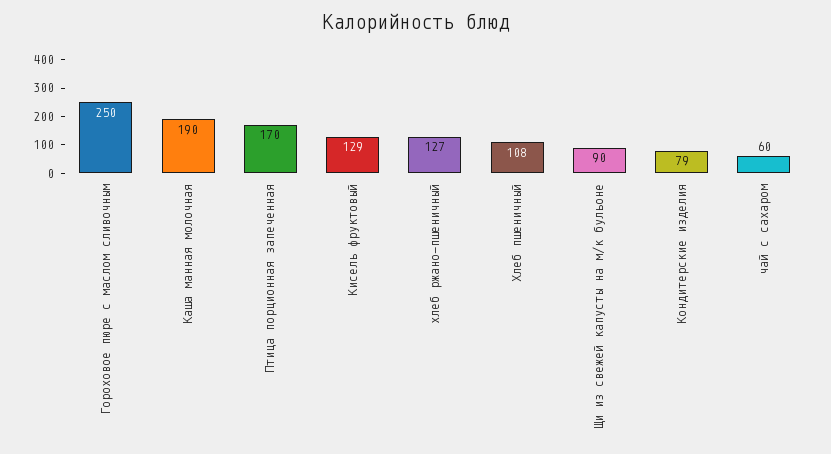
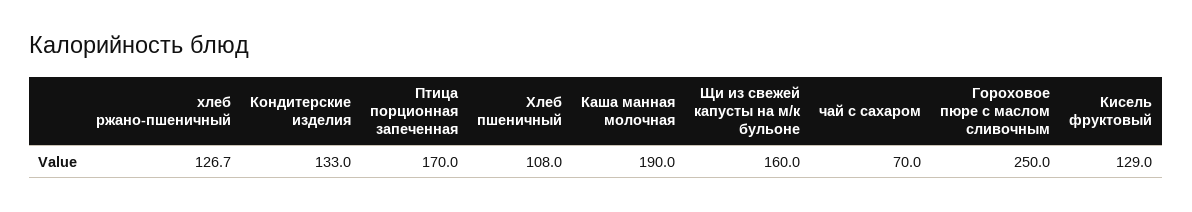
Щи из свежей капусты на м/к бульоне: 90 -> 160
Кондитерские изделия: 79 -> 133
чай с сахаром: 60 -> 70

